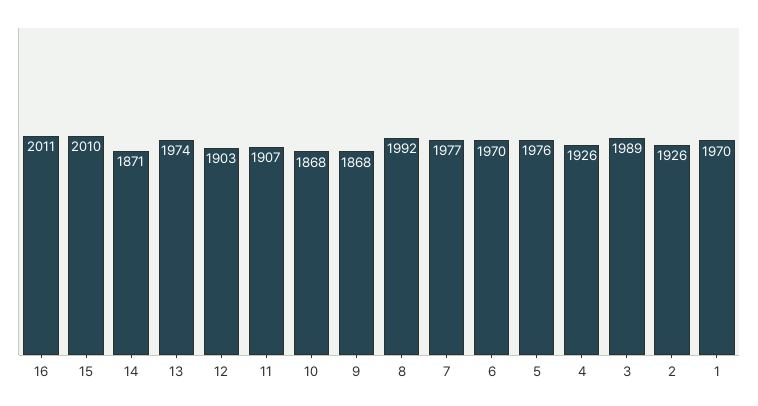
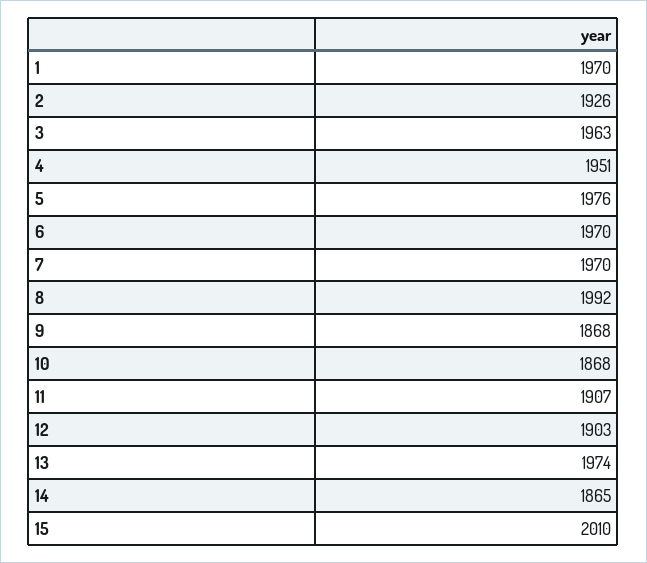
16: 2011 -> none
14: 1871 -> 1865
7: 1977 -> 1970
4: 1926 -> 1951
3: 1989 -> 1963

